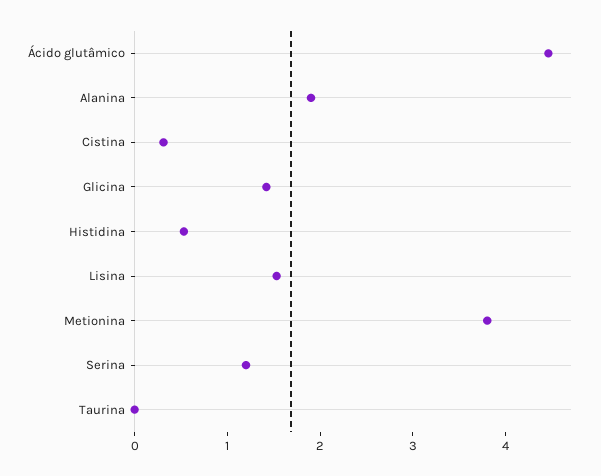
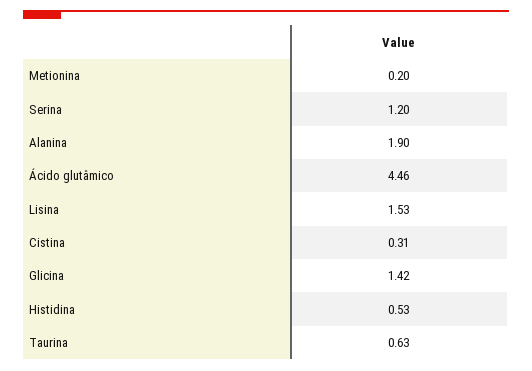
Metionina: 3.8 -> 0.2
Taurina: 0 -> 0.63

